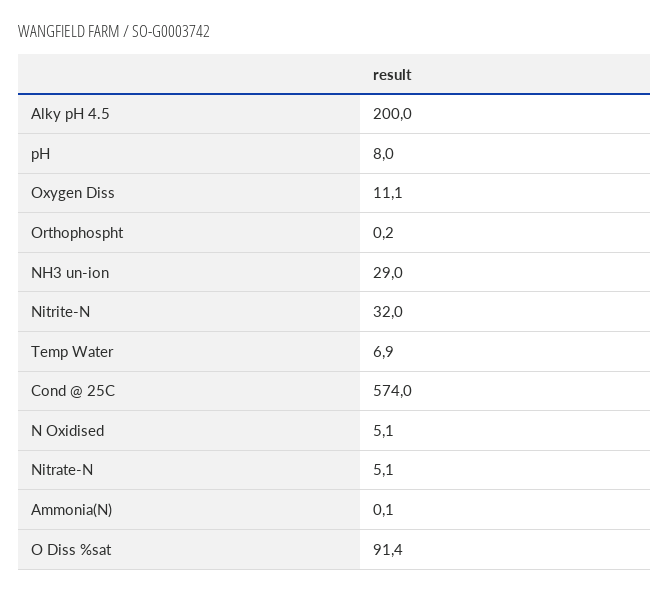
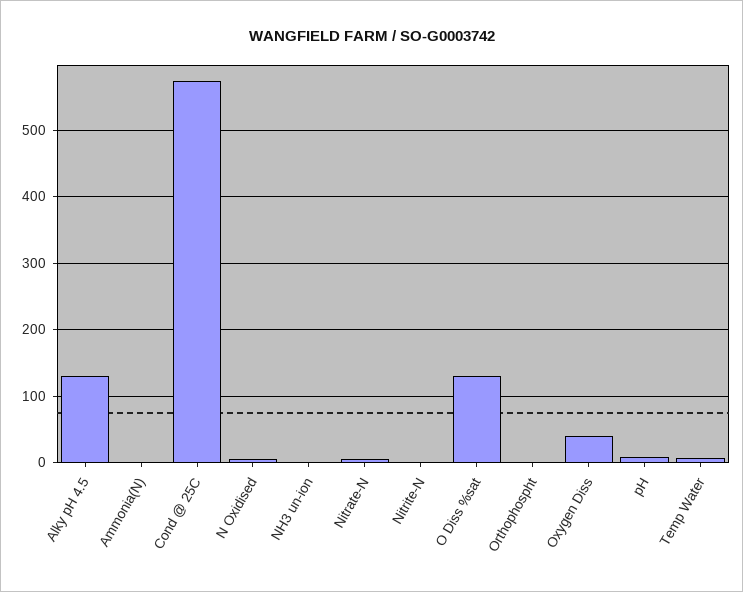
Alky pH 4.5: 200 -> 130
Oxygen Diss: 11.1 -> 40
NH3 un-ion: 29 -> 0
Nitrite-N: 32 -> 0
O Diss %sat: 91.4 -> 130

